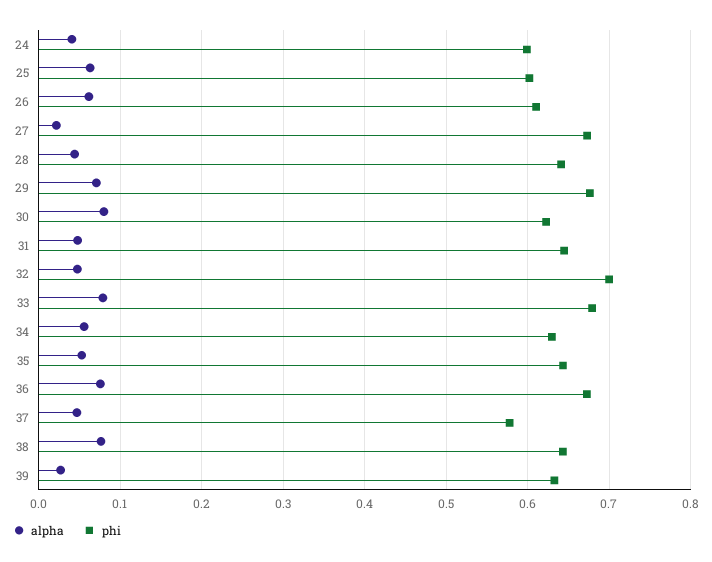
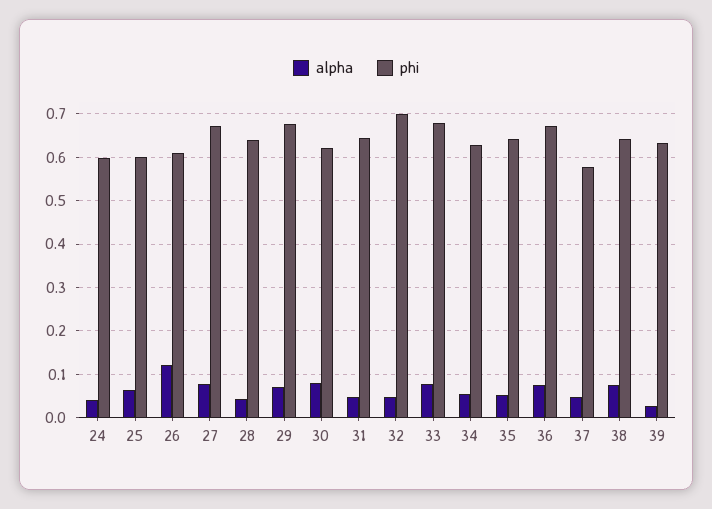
alpha, 26: 0.06 -> 0.12
alpha, 27: 0.02 -> 0.08

